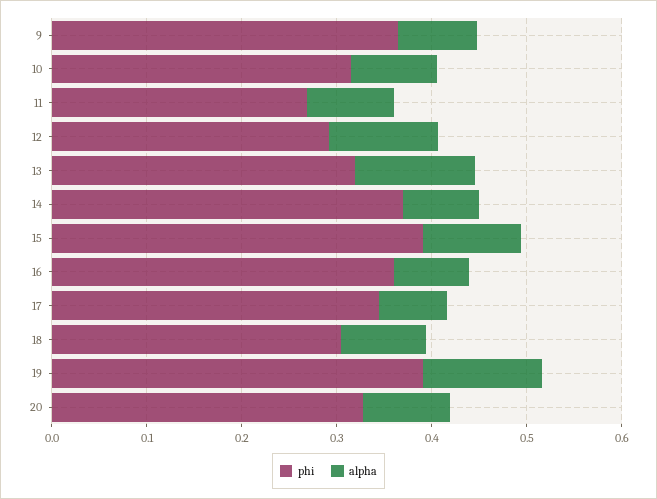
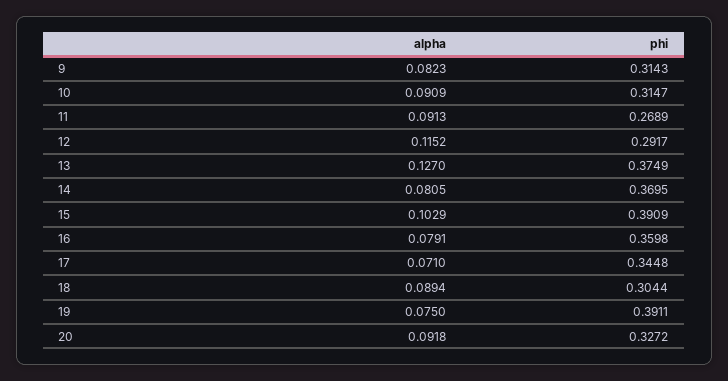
phi, 9: 0.36 -> 0.3143
phi, 13: 0.32 -> 0.3749
alpha, 19: 0.12 -> 0.075

